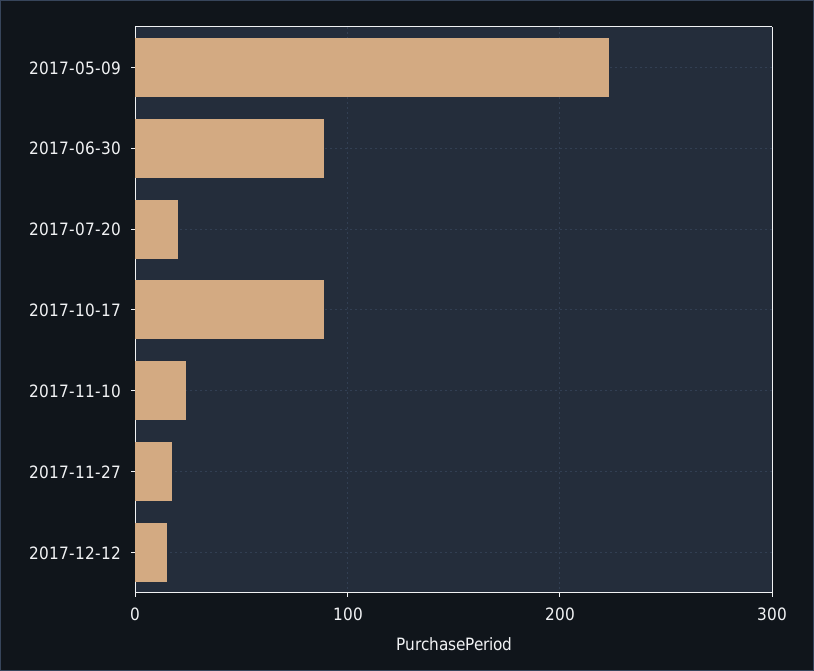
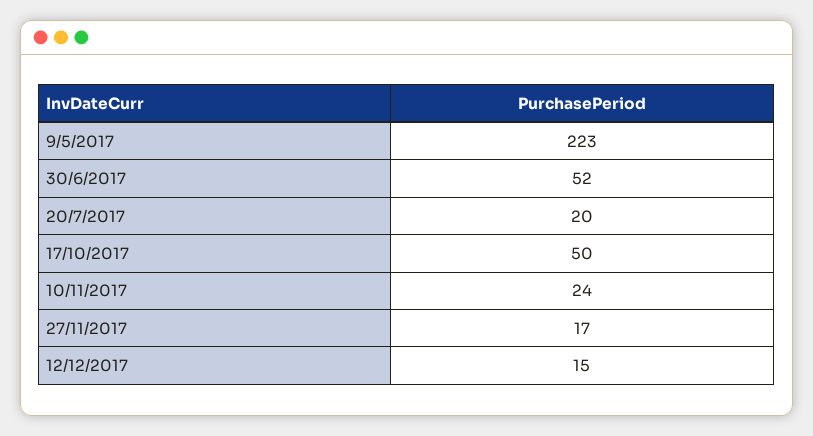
2017-06-30: 90 -> 52
2017-10-17: 90 -> 50

